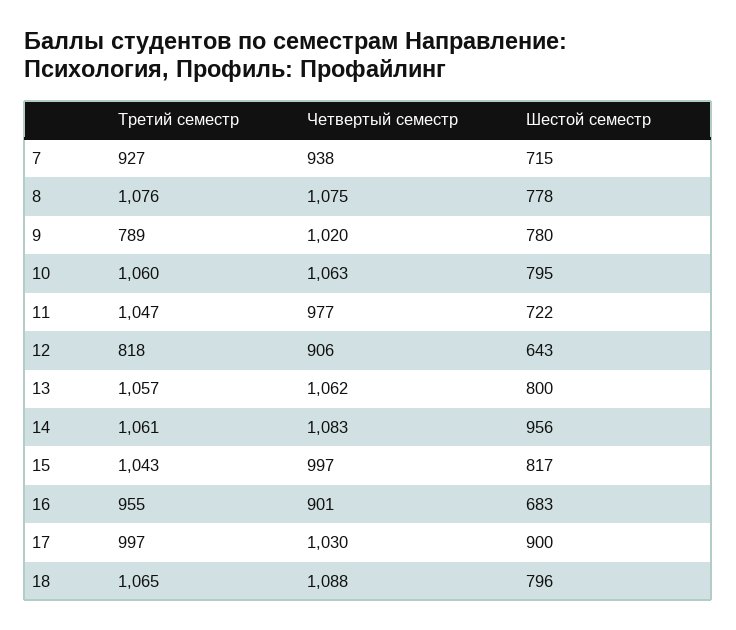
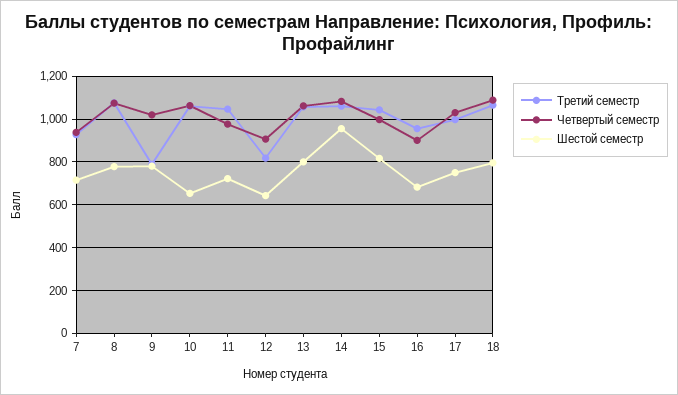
Шестой семестр, 10: 795 -> 650
Шестой семестр, 17: 900 -> 750

